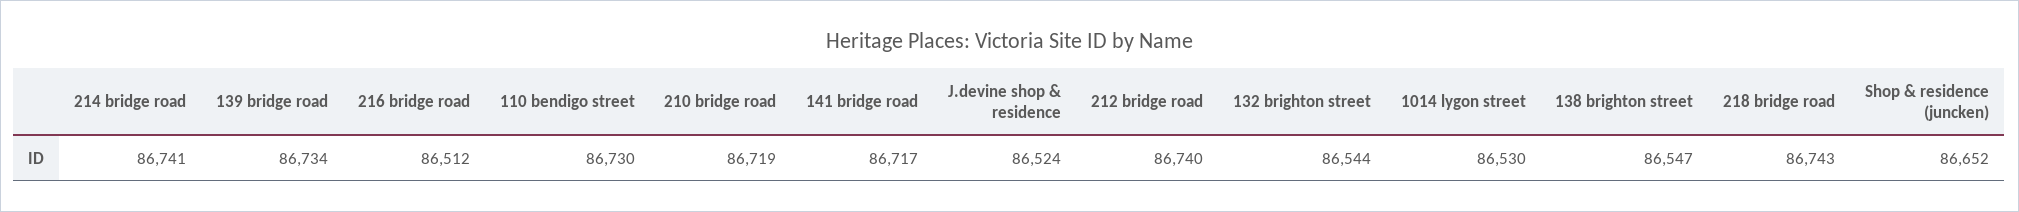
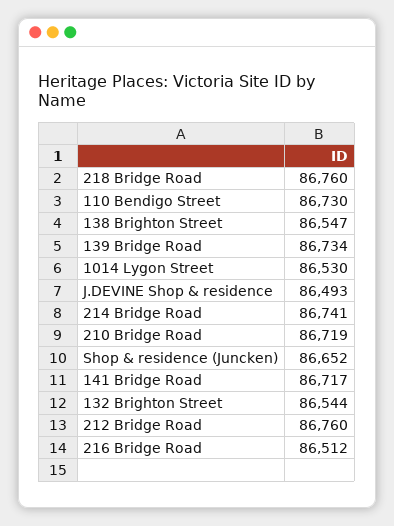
J.devine shop & residence: 86524 -> 86493
212 bridge road: 86740 -> 86760
218 bridge road: 86743 -> 86760

